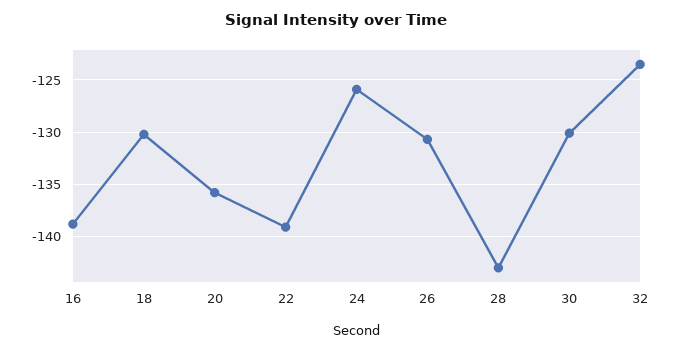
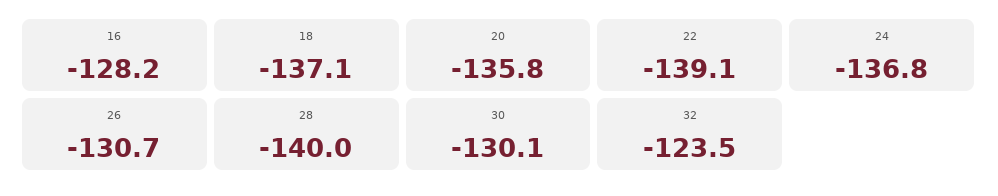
16: -139 -> -128.2
18: -130 -> -137.1
24: -126 -> -136.8
28: -143 -> -140

